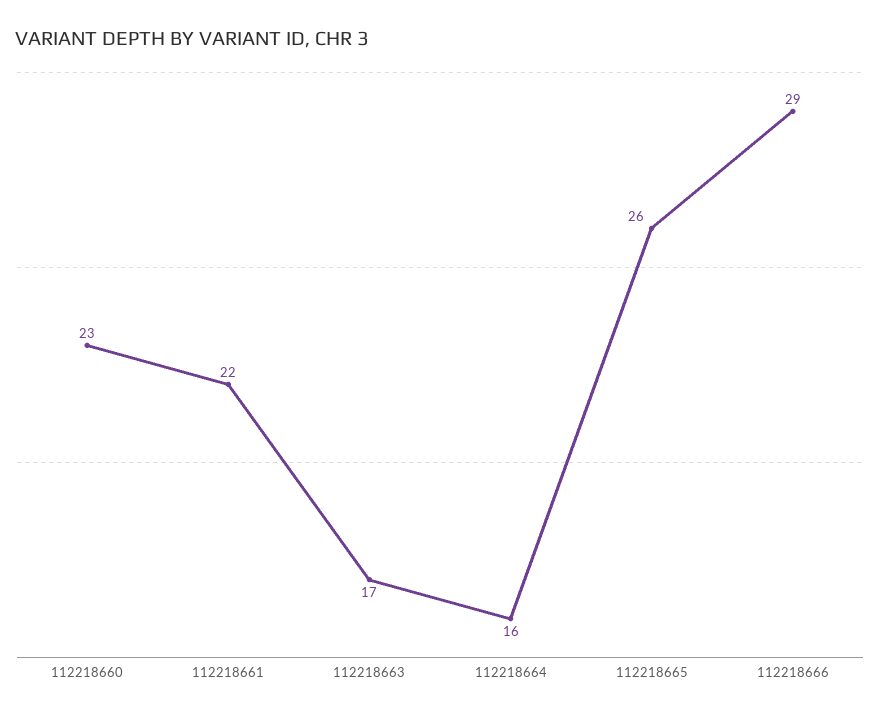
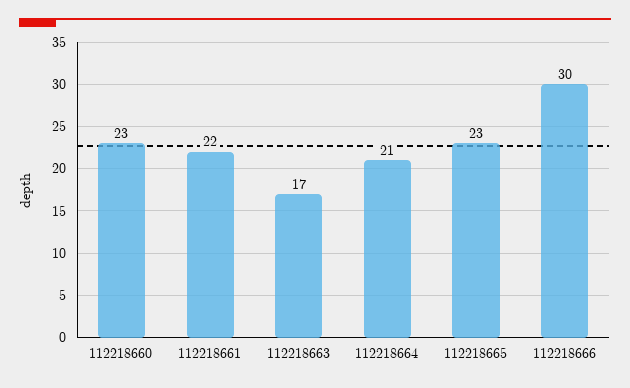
112218664: 16 -> 21
112218665: 26 -> 23
112218666: 29 -> 30

